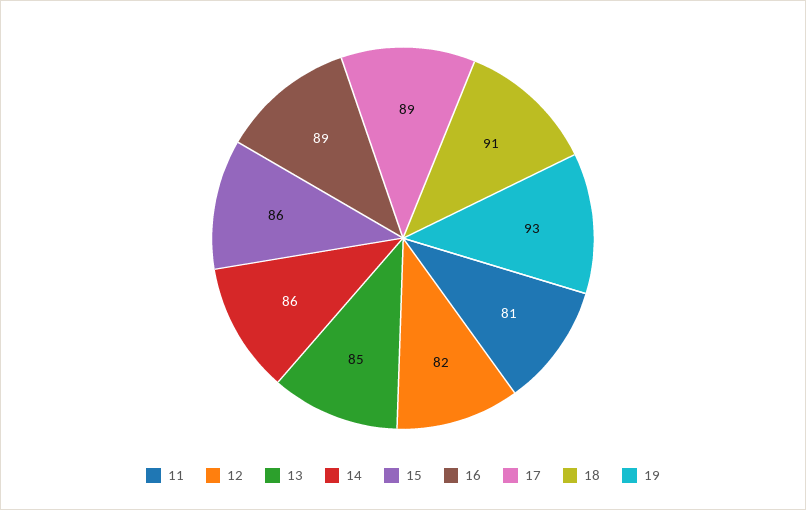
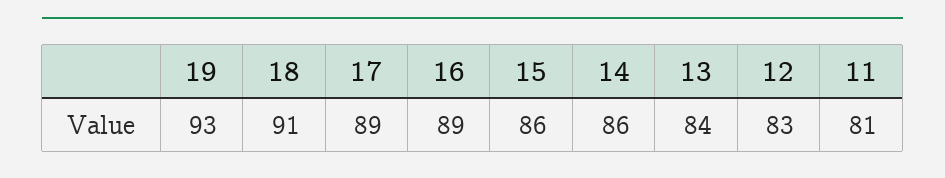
12: 82 -> 83
13: 85 -> 84

